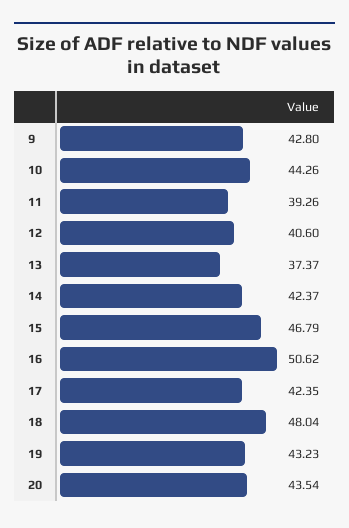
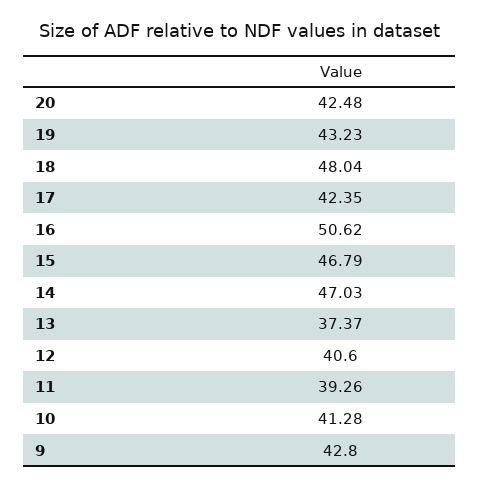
10: 44.26 -> 41.28
14: 42.37 -> 47.03
20: 43.54 -> 42.48

